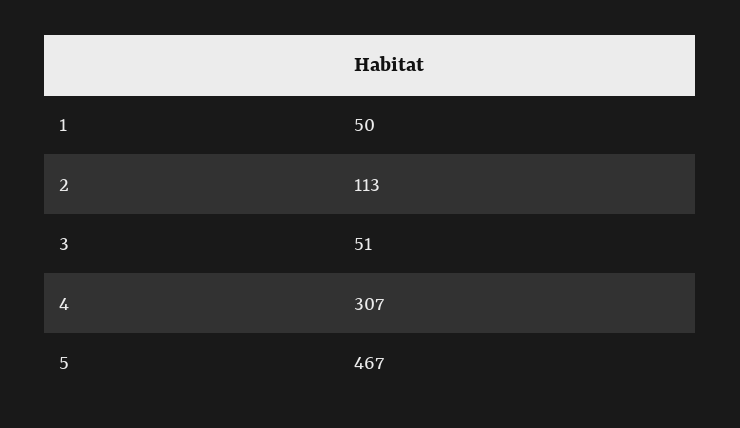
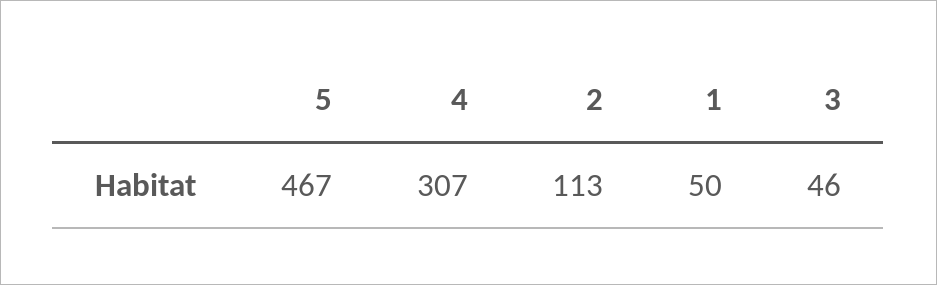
3: 51 -> 46

